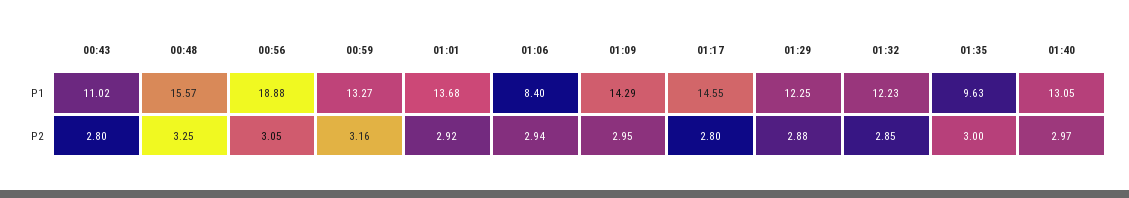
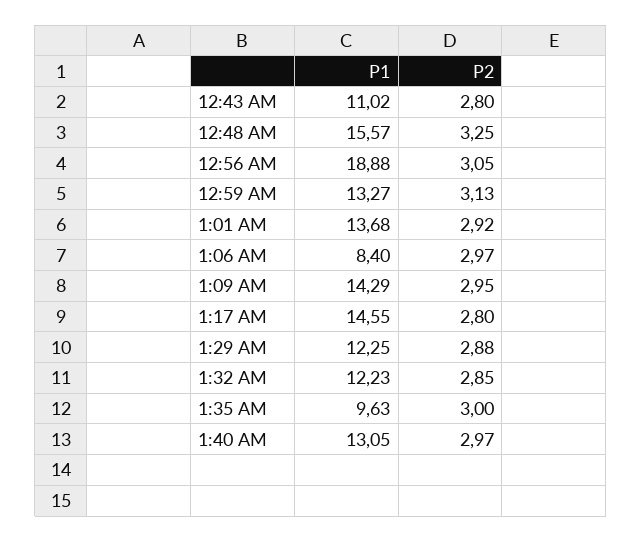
00:59, P2: 3.16 -> 3.13
01:06, P2: 2.94 -> 2.97

